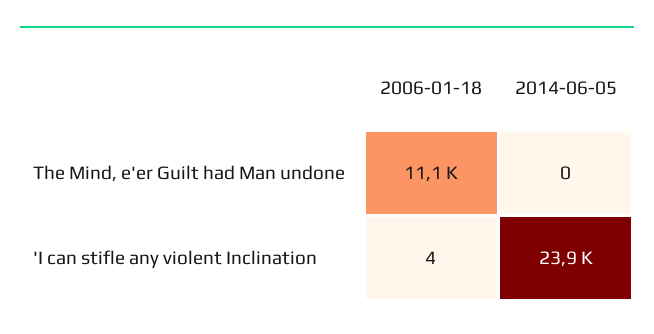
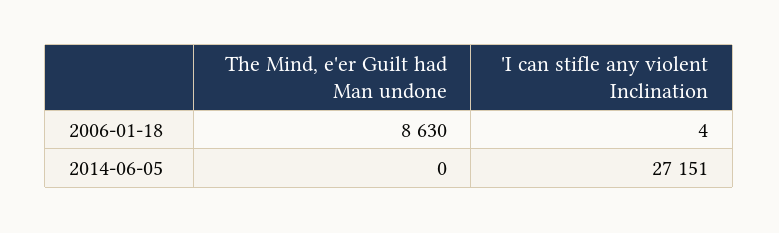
2006-01-18, The Mind, e'er Guilt had Man undone: 11100 -> 8630
2014-06-05, 'I can stifle any violent Inclination: 23900 -> 27151

